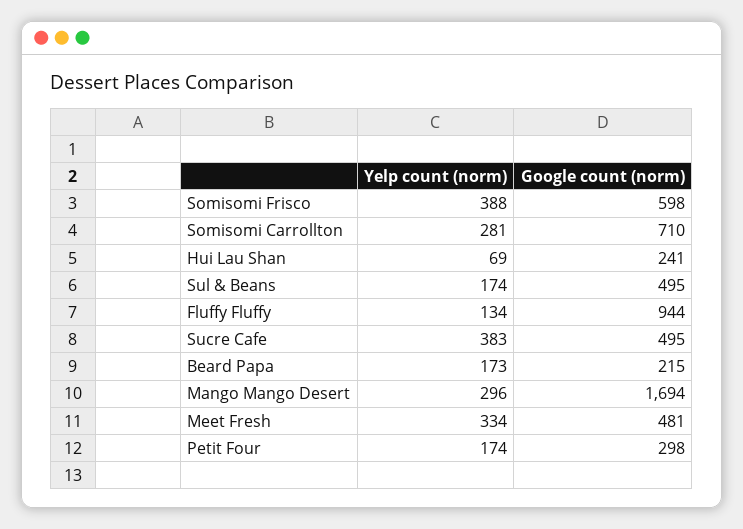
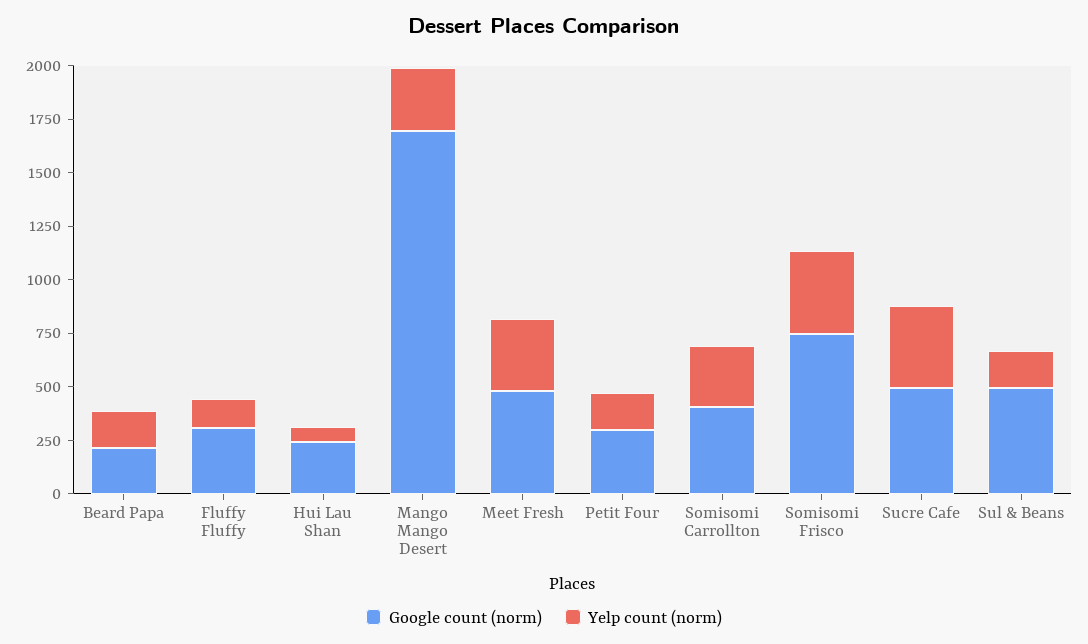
Google count (norm), Somisomi Frisco: 598 -> 750
Google count (norm), Somisomi Carrollton: 710 -> 400
Google count (norm), Fluffy Fluffy: 944 -> 300

